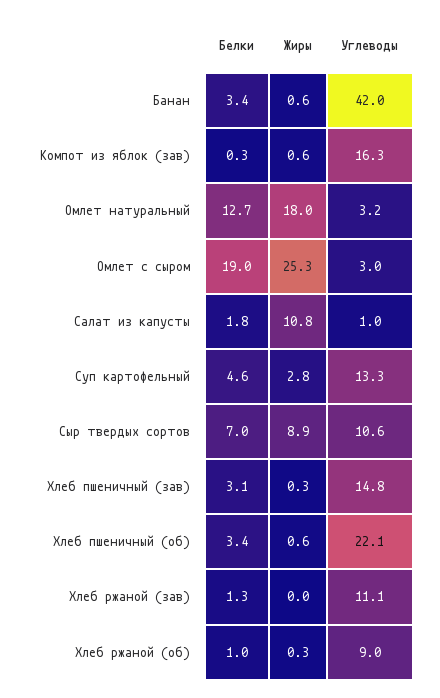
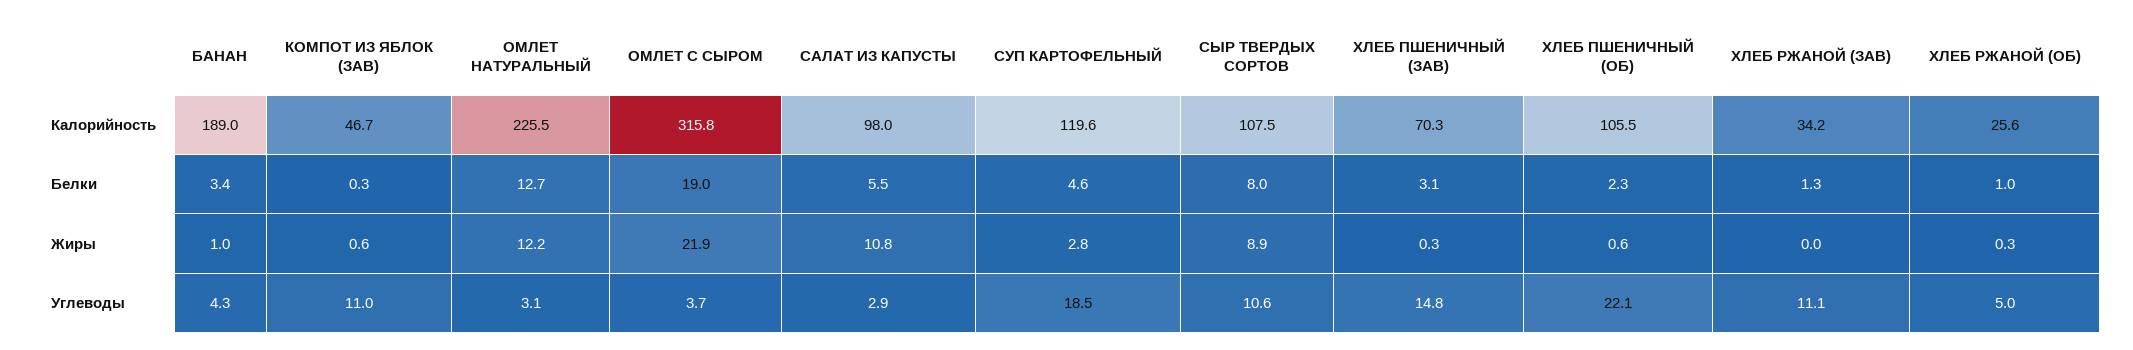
Жиры, Банан: 0.6 -> 1
Углеводы, Банан: 42 -> 4.3
Углеводы, Компот из яблок (зав): 16.3 -> 11
Жиры, Омлет натуральный: 18 -> 12.2
Углеводы, Омлет натуральный: 3.2 -> 3.1
Жиры, Омлет с сыром: 25.3 -> 21.9
Углеводы, Омлет с сыром: 3 -> 3.7
Белки, Салат из капусты: 1.8 -> 5.5
Углеводы, Салат из капусты: 1 -> 2.9
Углеводы, Суп картофельный: 13.3 -> 18.5
Белки, Сыр твердых сортов: 7 -> 8
Белки, Хлеб пшеничный (об): 3.4 -> 2.3
Углеводы, Хлеб ржаной (об): 9 -> 5
Калорийность, Банан: none -> 189
Калорийность, Компот из яблок (зав): none -> 46.7
Калорийность, Омлет натуральный: none -> 225.5
Калорийность, Омлет с сыром: none -> 315.8
Калорийность, Салат из капусты: none -> 98
Калорийность, Суп картофельный: none -> 119.6
Калорийность, Сыр твердых сортов: none -> 107.5
Калорийность, Хлеб пшеничный (зав): none -> 70.3
Калорийность, Хлеб пшеничный (об): none -> 105.5
Калорийность, Хлеб ржаной (зав): none -> 34.2
Калорийность, Хлеб ржаной (об): none -> 25.6

